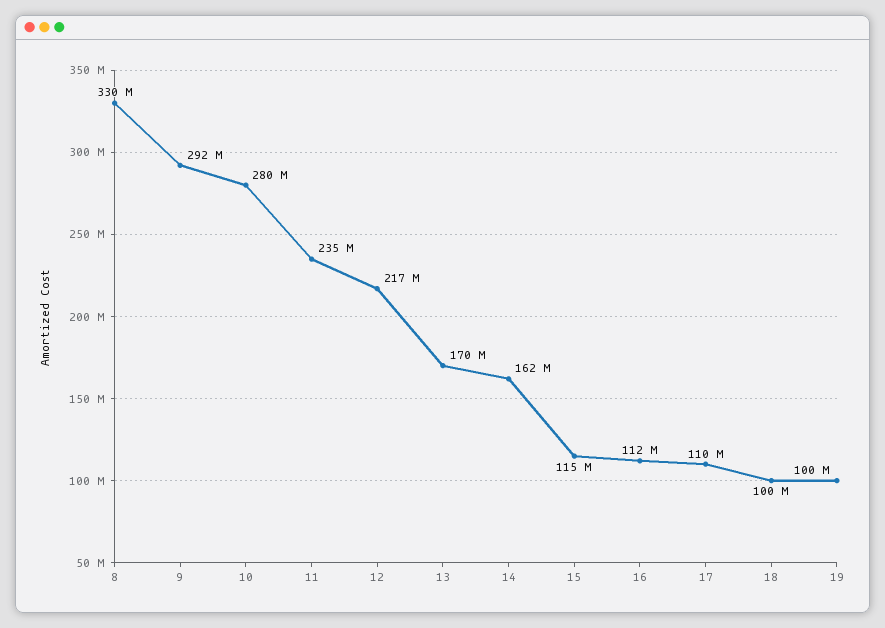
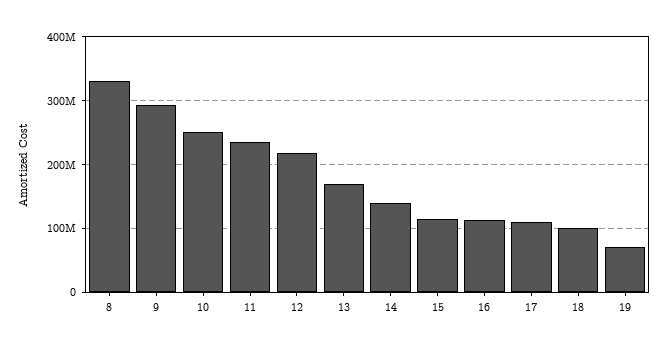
10: 280000000 -> 250000000
14: 162000000 -> 140000000
19: 100000000 -> 70000000

